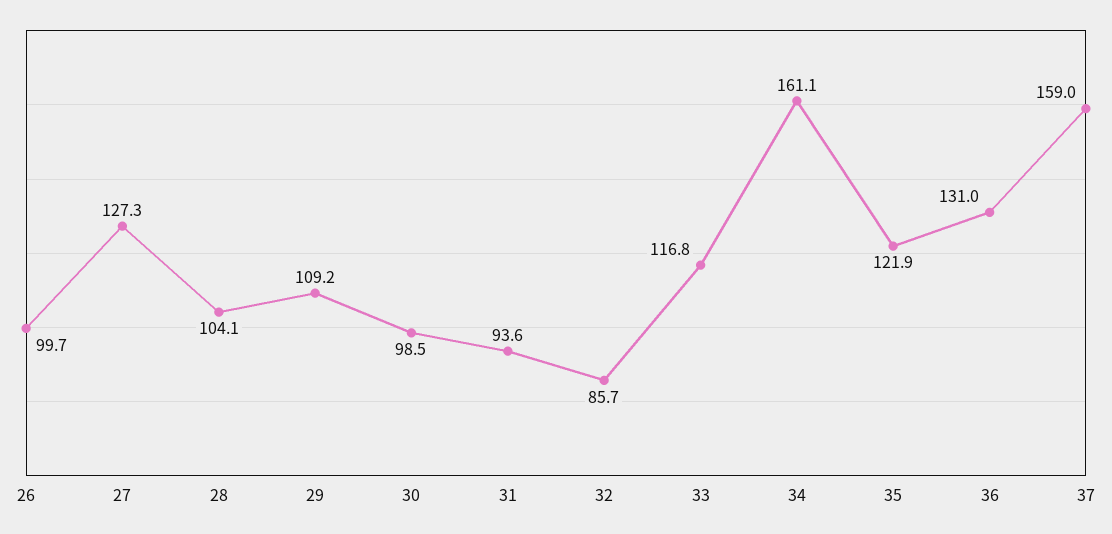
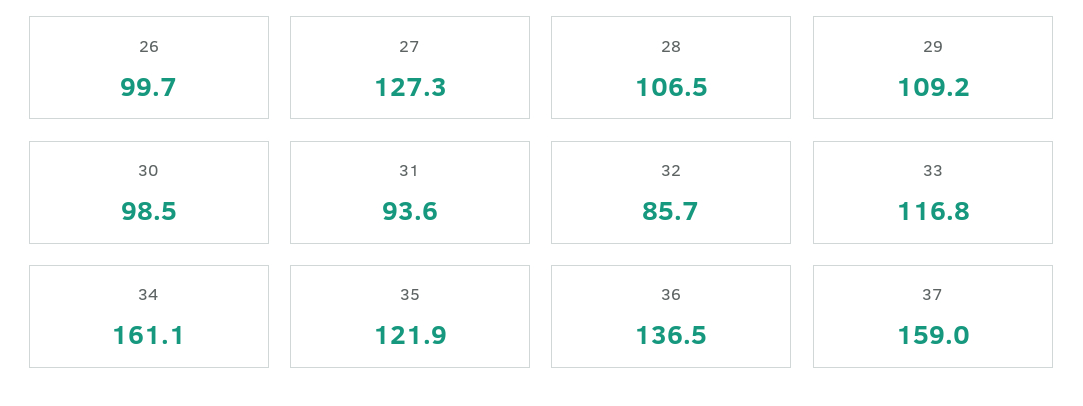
28: 104.1 -> 106.5
36: 131 -> 136.5

